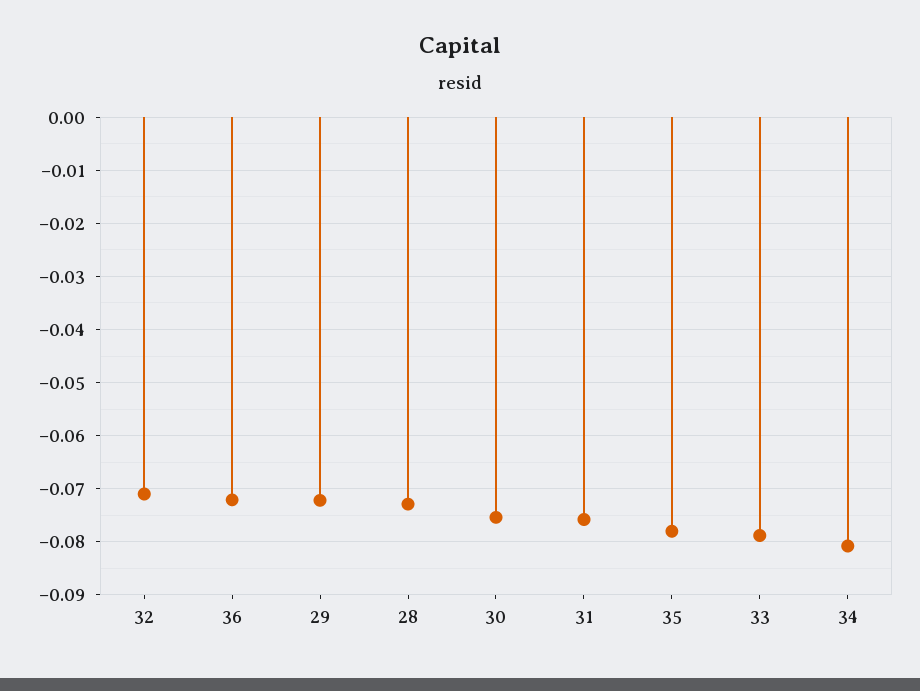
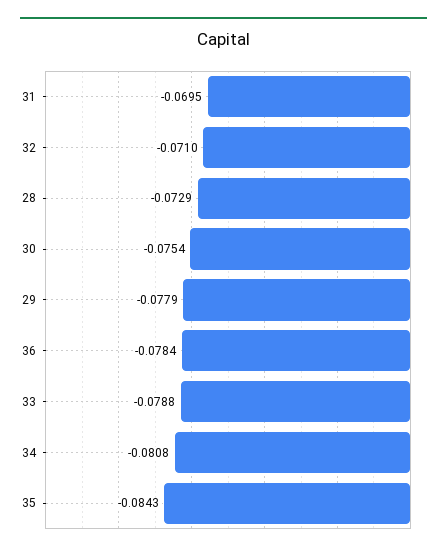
36: -0.072 -> -0.0784
29: -0.072 -> -0.0779
31: -0.076 -> -0.0695
35: -0.078 -> -0.0843

